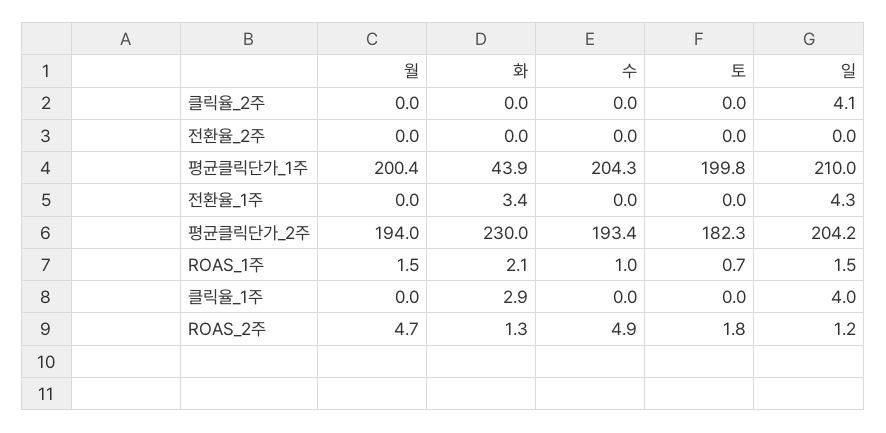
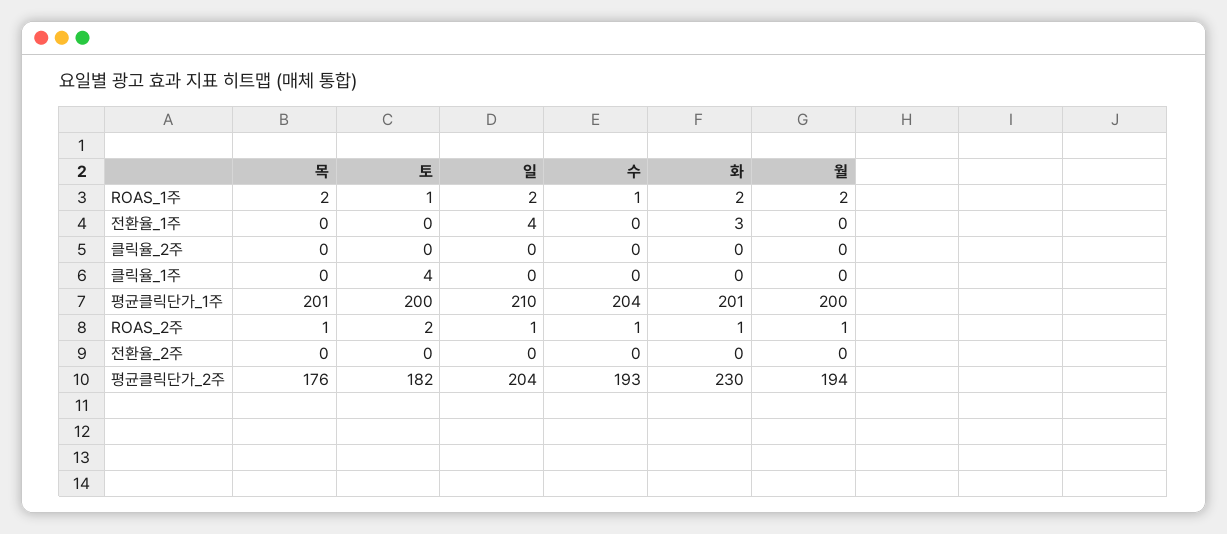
일, 클릭율_2주: 4.1 -> 0
화, 평균클릭단가_1주: 43.9 -> 201
화, 클릭율_1주: 2.9 -> 0
토, 클릭율_1주: 0 -> 4
일, 클릭율_1주: 4 -> 0
월, ROAS_2주: 4.7 -> 1
수, ROAS_2주: 4.9 -> 1
목, ROAS_1주: none -> 2
목, 전환율_1주: none -> 0
목, 클릭율_2주: none -> 0
목, 클릭율_1주: none -> 0
목, 평균클릭단가_1주: none -> 201
목, ROAS_2주: none -> 1
목, 전환율_2주: none -> 0
목, 평균클릭단가_2주: none -> 176

